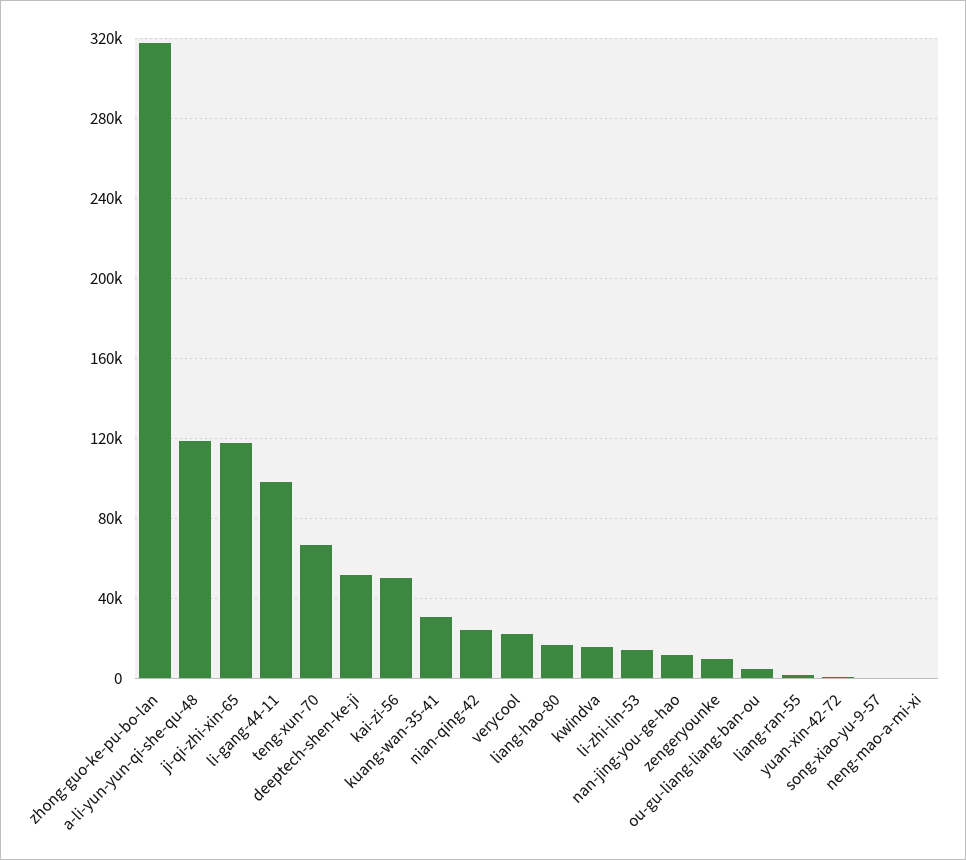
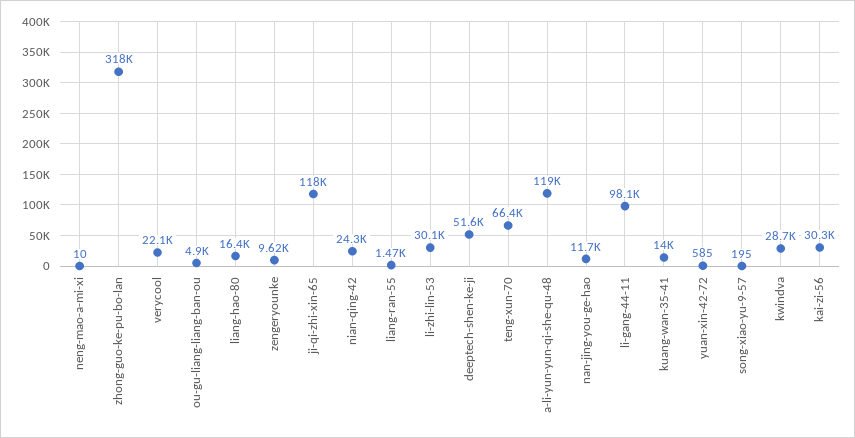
kai-zi-56: 50000 -> 30300
kuang-wan-35-41: 30000 -> 14000
kwindva: 15000 -> 28700
li-zhi-lin-53: 15000 -> 30100

